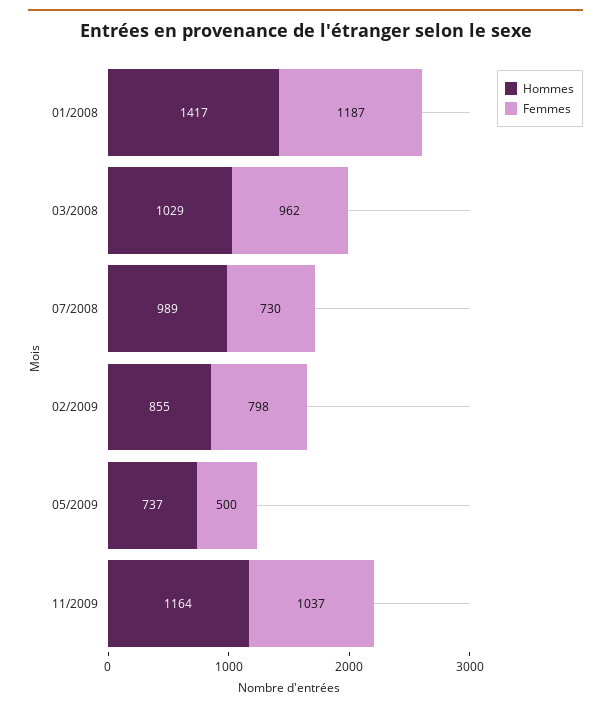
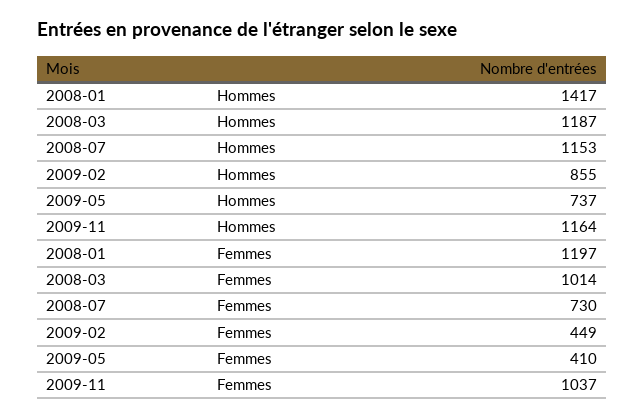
Femmes, 01/2008: 1187 -> 1197
Hommes, 03/2008: 1029 -> 1187
Femmes, 03/2008: 962 -> 1014
Hommes, 07/2008: 989 -> 1153
Femmes, 02/2009: 798 -> 449
Femmes, 05/2009: 500 -> 410

